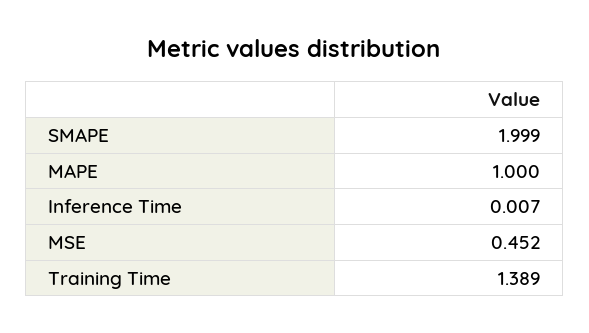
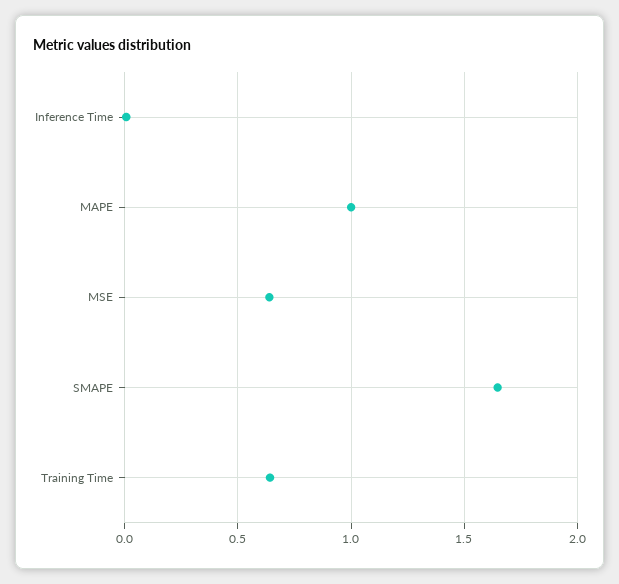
SMAPE: 1.999 -> 1.65
MSE: 0.452 -> 0.65
Training Time: 1.389 -> 0.65

